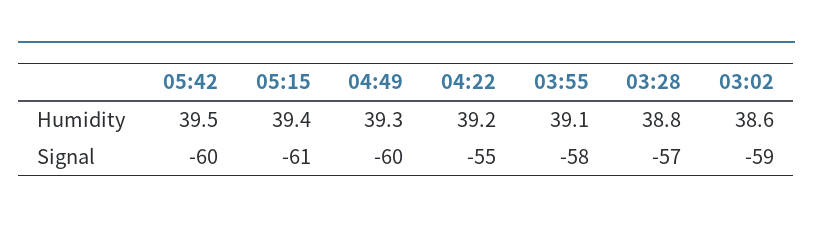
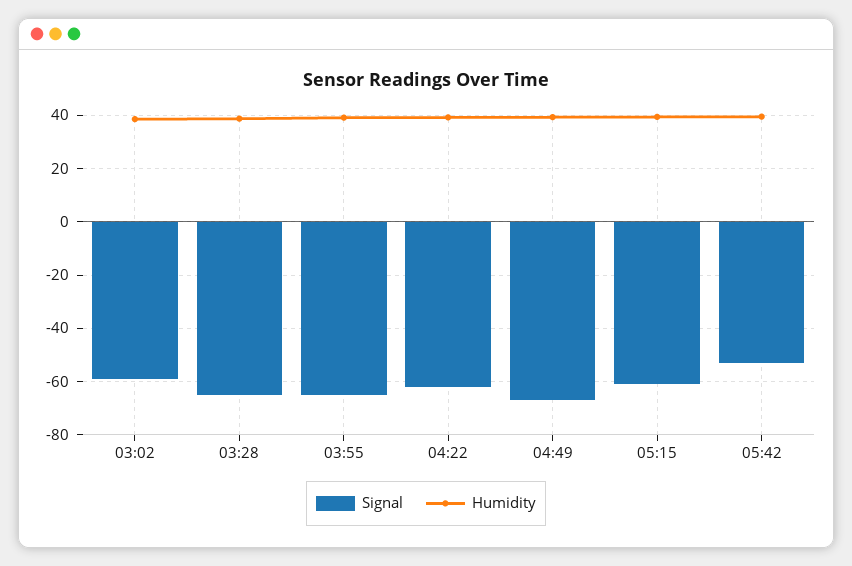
Signal, 05:42: -60 -> -52.5
Signal, 04:49: -60 -> -67.5
Signal, 04:22: -55 -> -62.5
Signal, 03:55: -58 -> -65
Signal, 03:28: -57 -> -65

